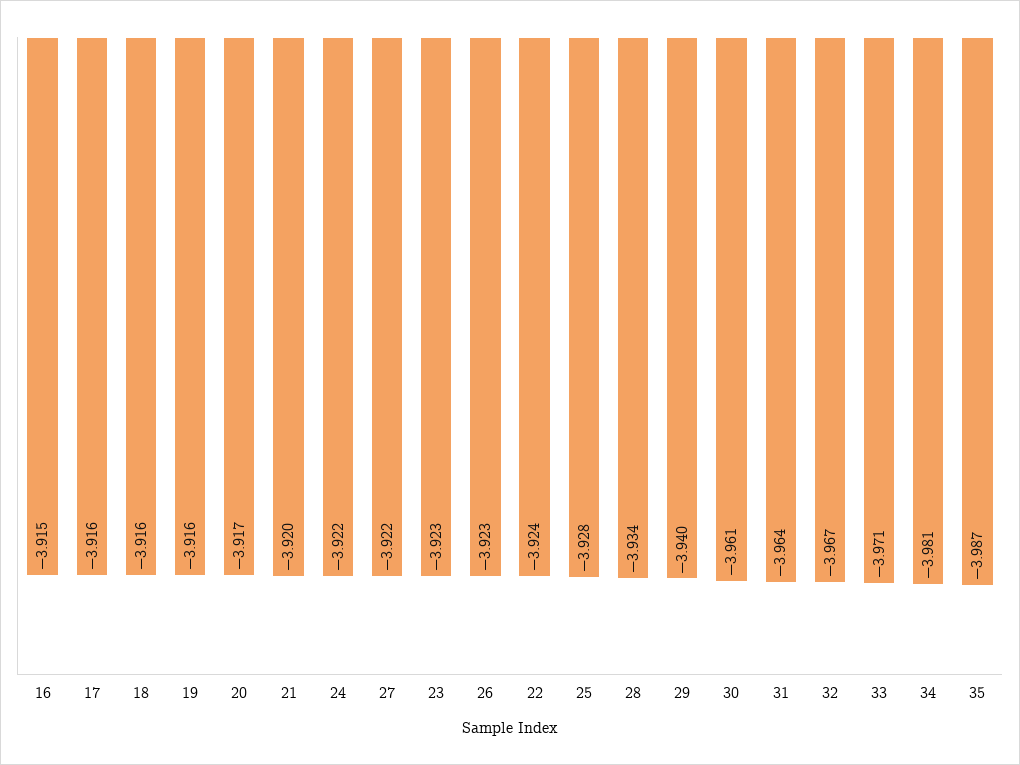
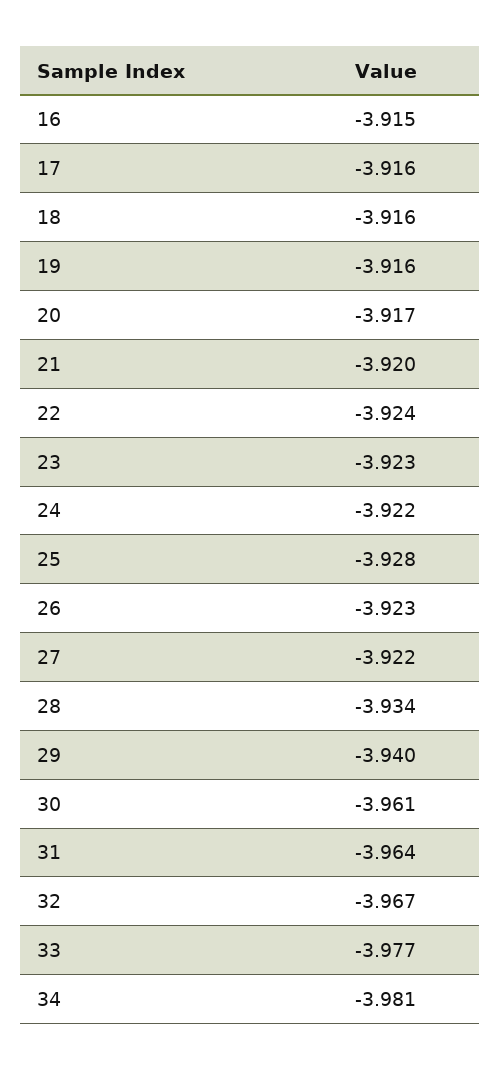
33: -3.971 -> -3.977
35: -3.987 -> none

